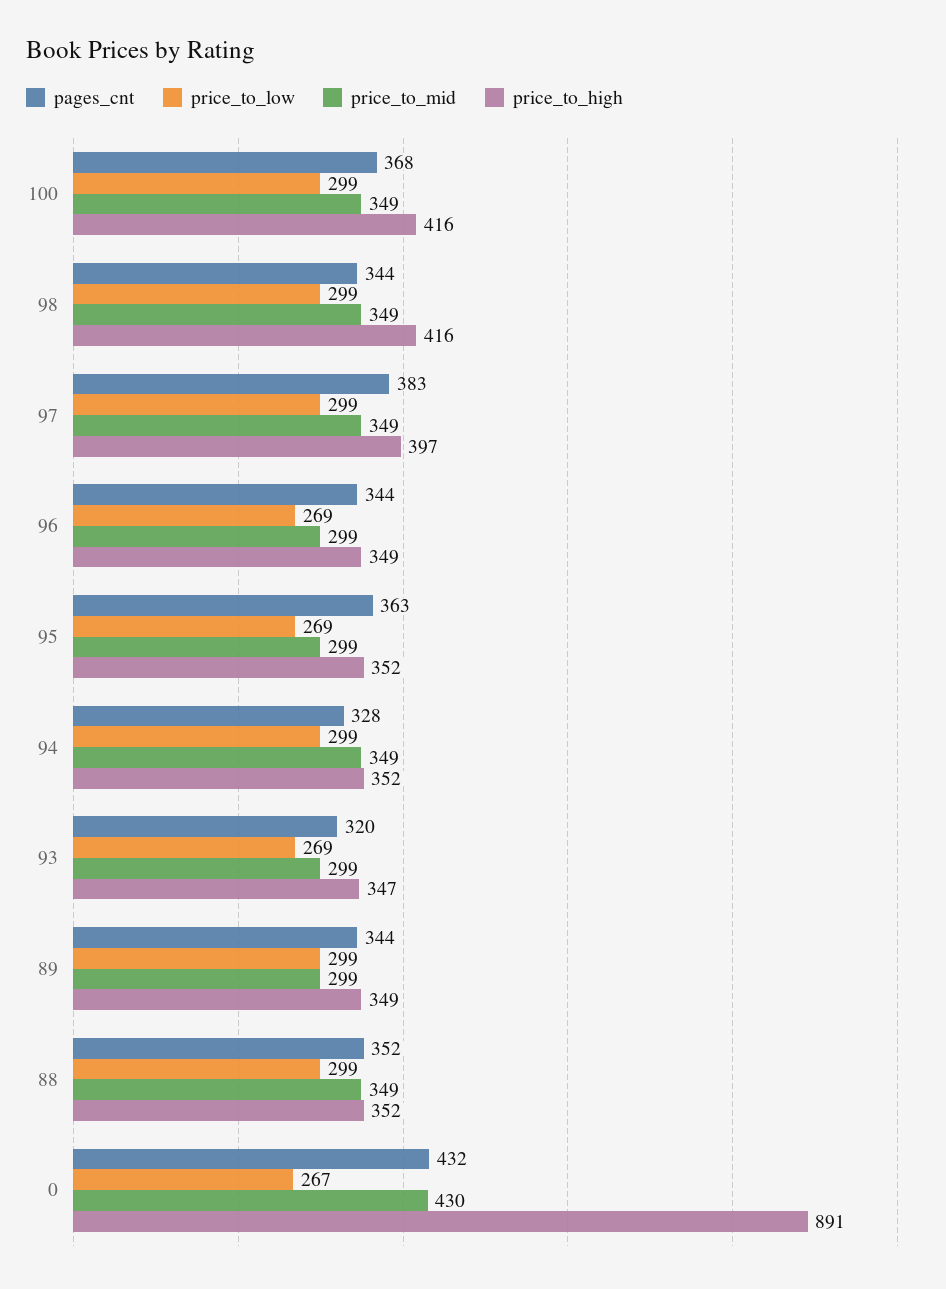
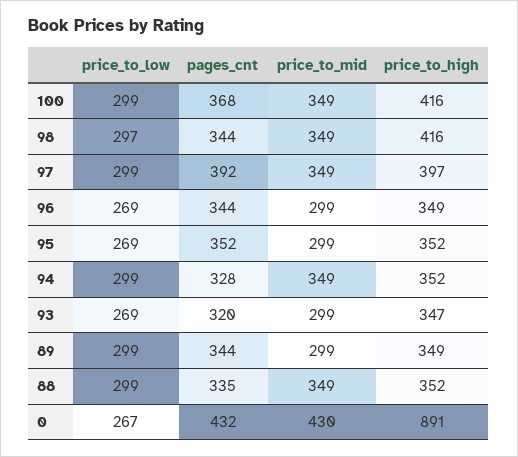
price_to_low, 98: 299 -> 297
pages_cnt, 97: 383 -> 392
pages_cnt, 95: 363 -> 352
pages_cnt, 88: 352 -> 335

